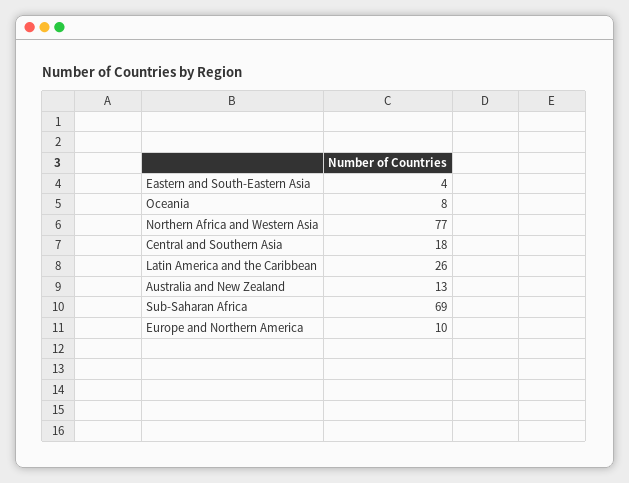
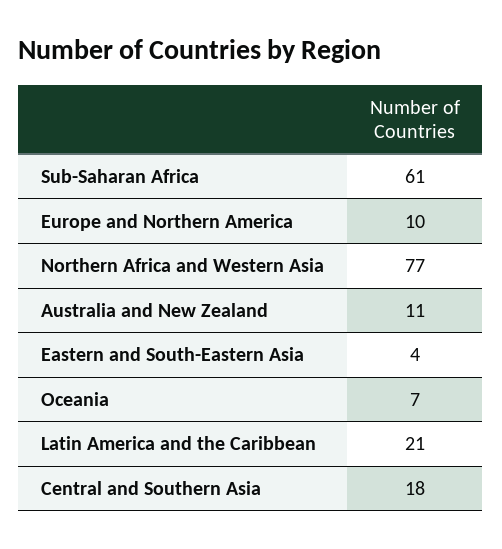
Oceania: 8 -> 7
Latin America and the Caribbean: 26 -> 21
Australia and New Zealand: 13 -> 11
Sub-Saharan Africa: 69 -> 61

